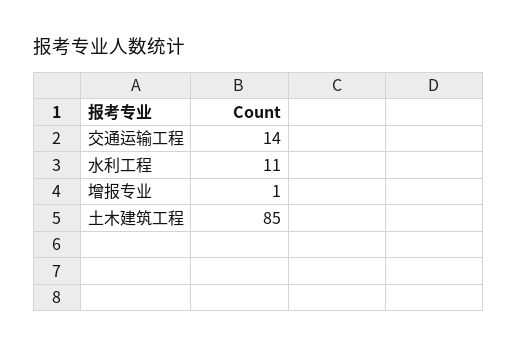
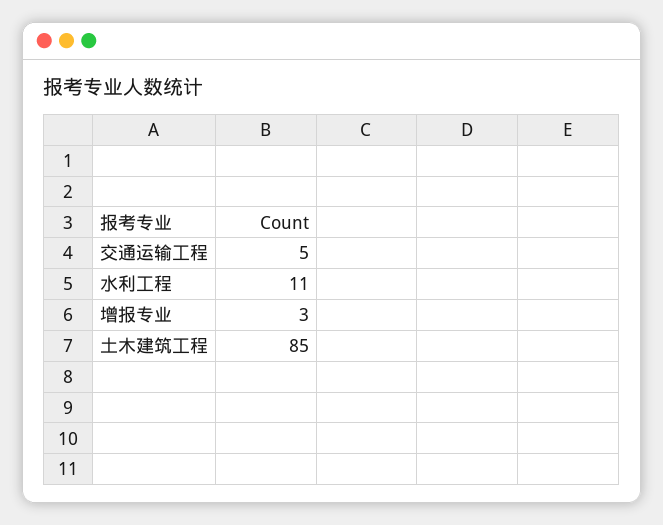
交通运输工程: 14 -> 5
增报专业: 1 -> 3

